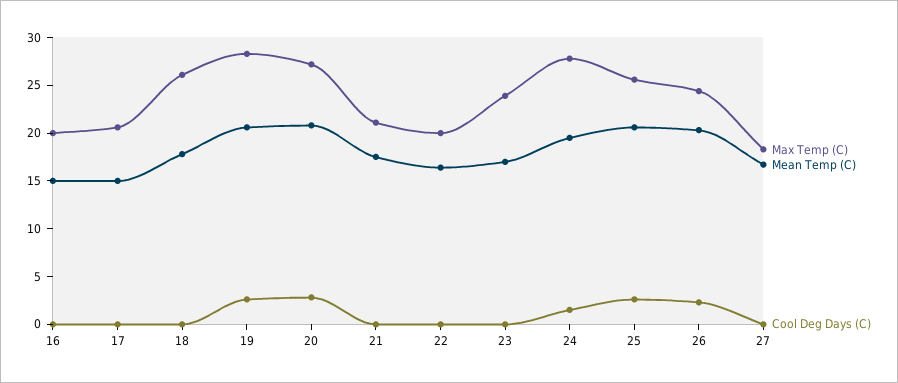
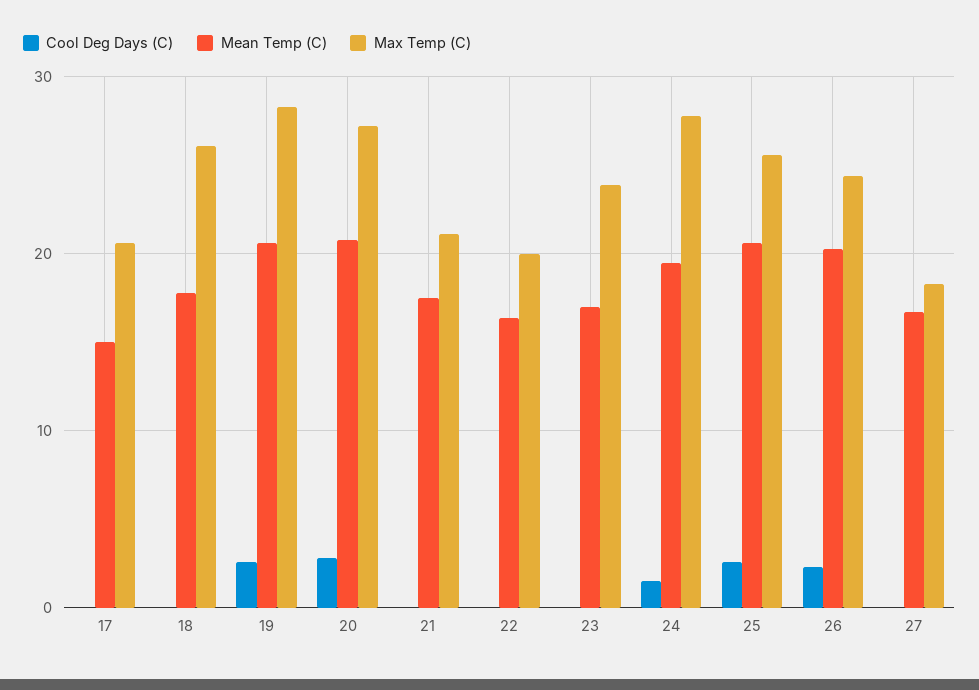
Max Temp (C), 16: 20 -> none
Mean Temp (C), 16: 15 -> none
Cool Deg Days (C), 16: 0 -> none

